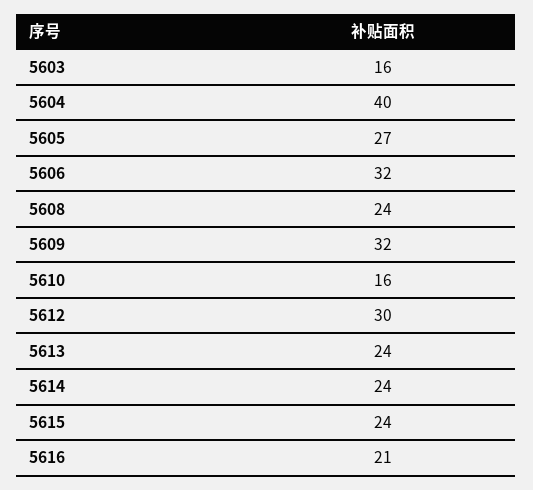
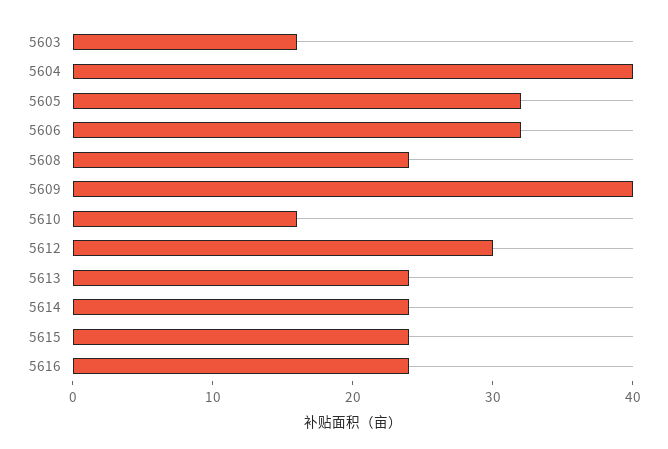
5605: 27 -> 32
5609: 32 -> 40
5616: 21 -> 24

